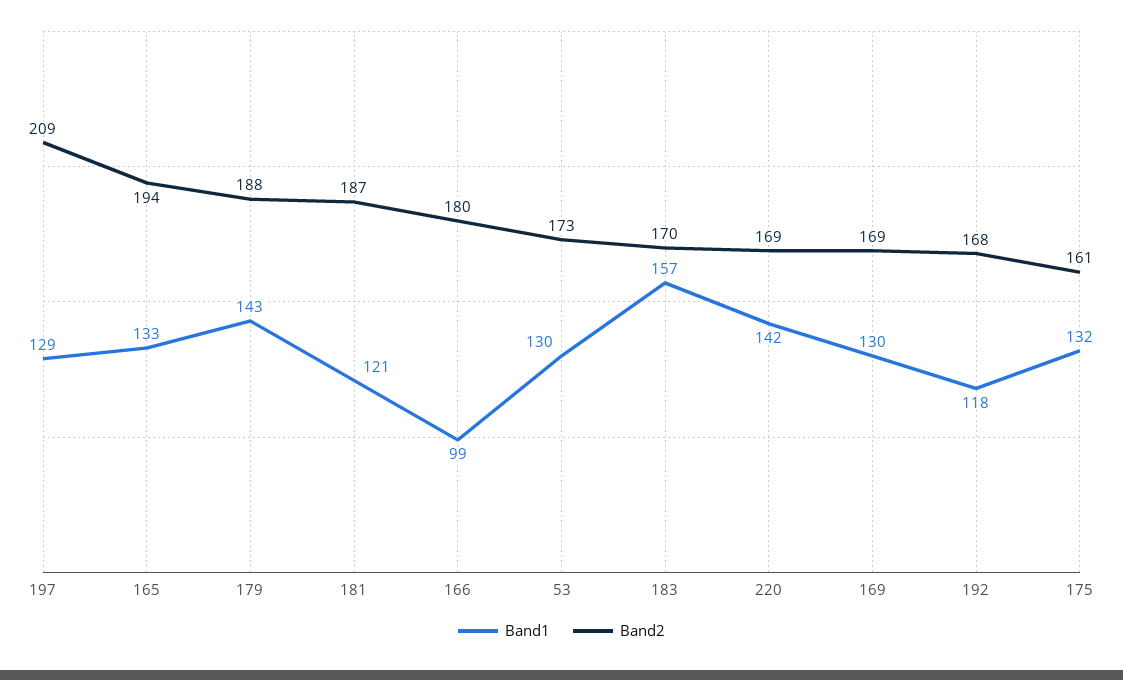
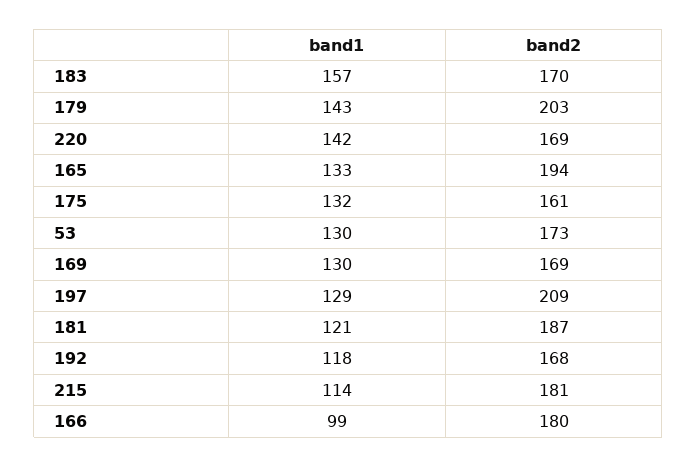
Band2, 179: 188 -> 203
Band1, 215: none -> 114
Band2, 215: none -> 181

